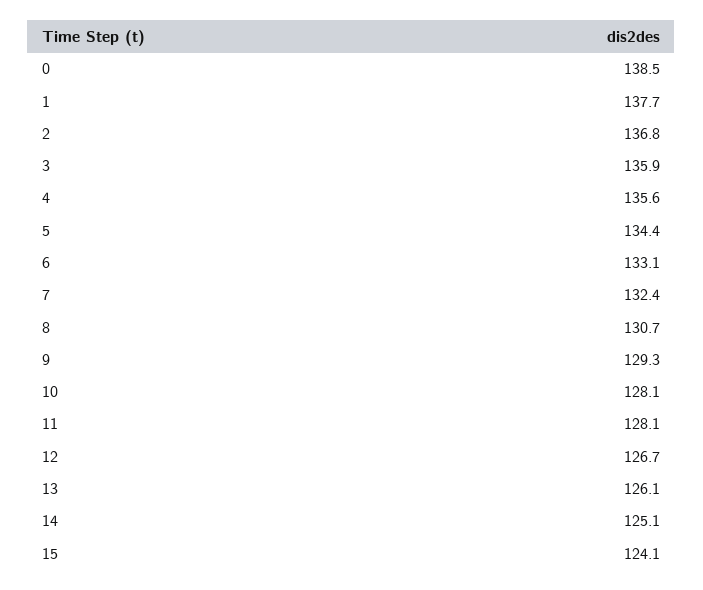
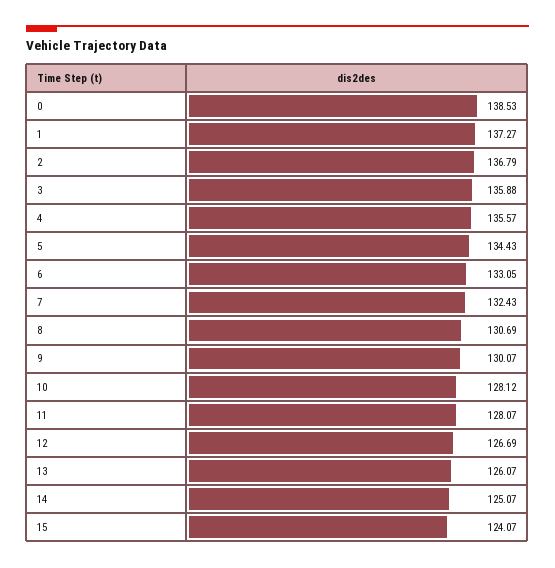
1: 137.7 -> 137.27
9: 129.3 -> 130.07

